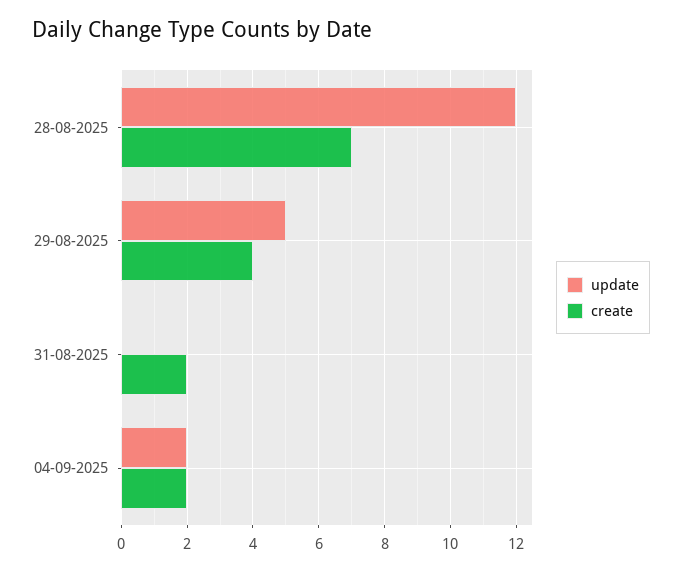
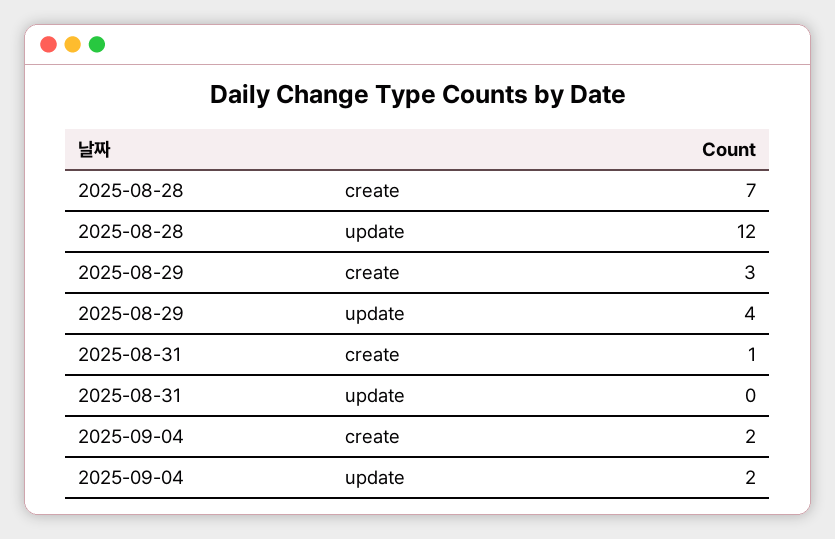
update, 29-08-2025: 5 -> 4
create, 29-08-2025: 4 -> 3
create, 31-08-2025: 2 -> 1

